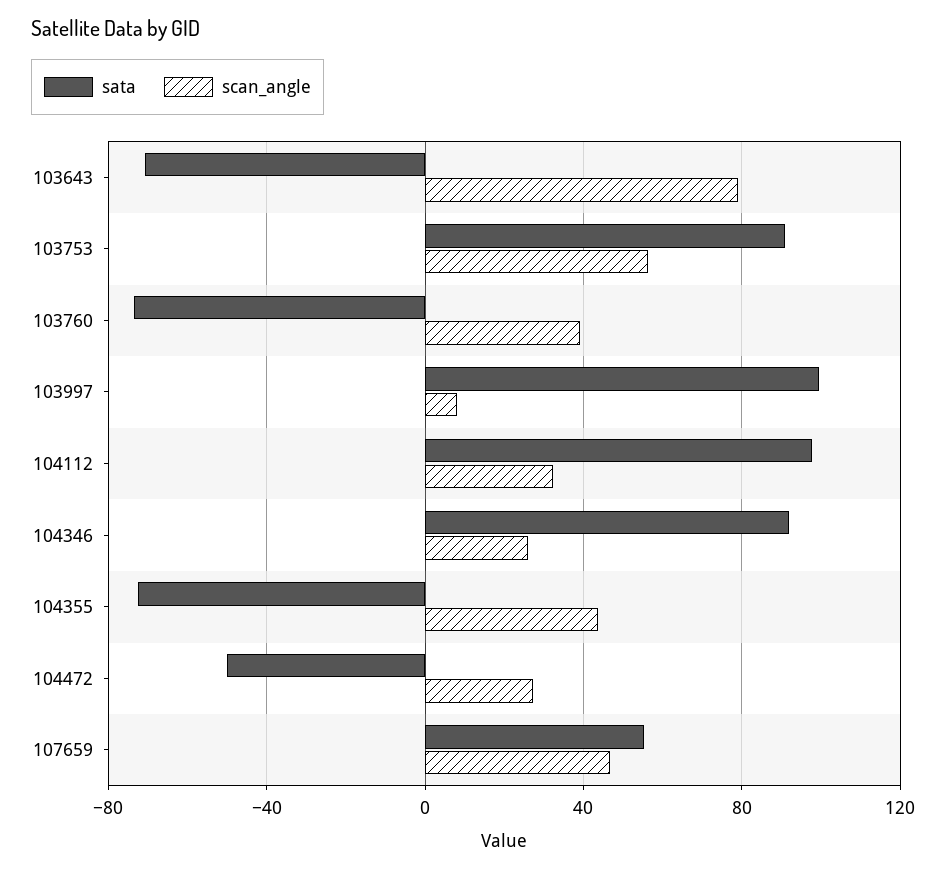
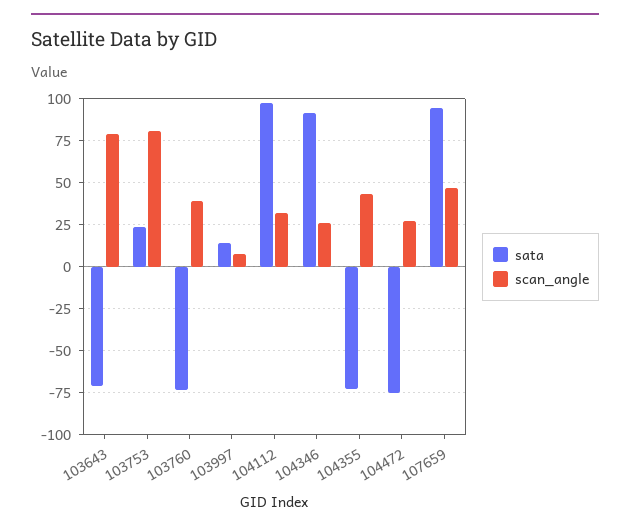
sata, 103753: 90 -> 25
scan_angle, 103753: 55 -> 80
sata, 103997: 100 -> 15
sata, 104472: -50 -> -75
sata, 107659: 55 -> 95

